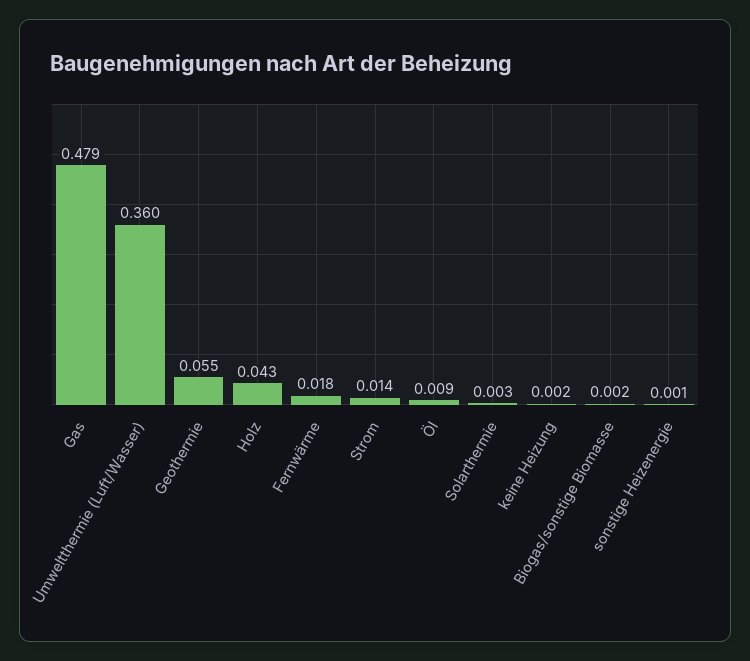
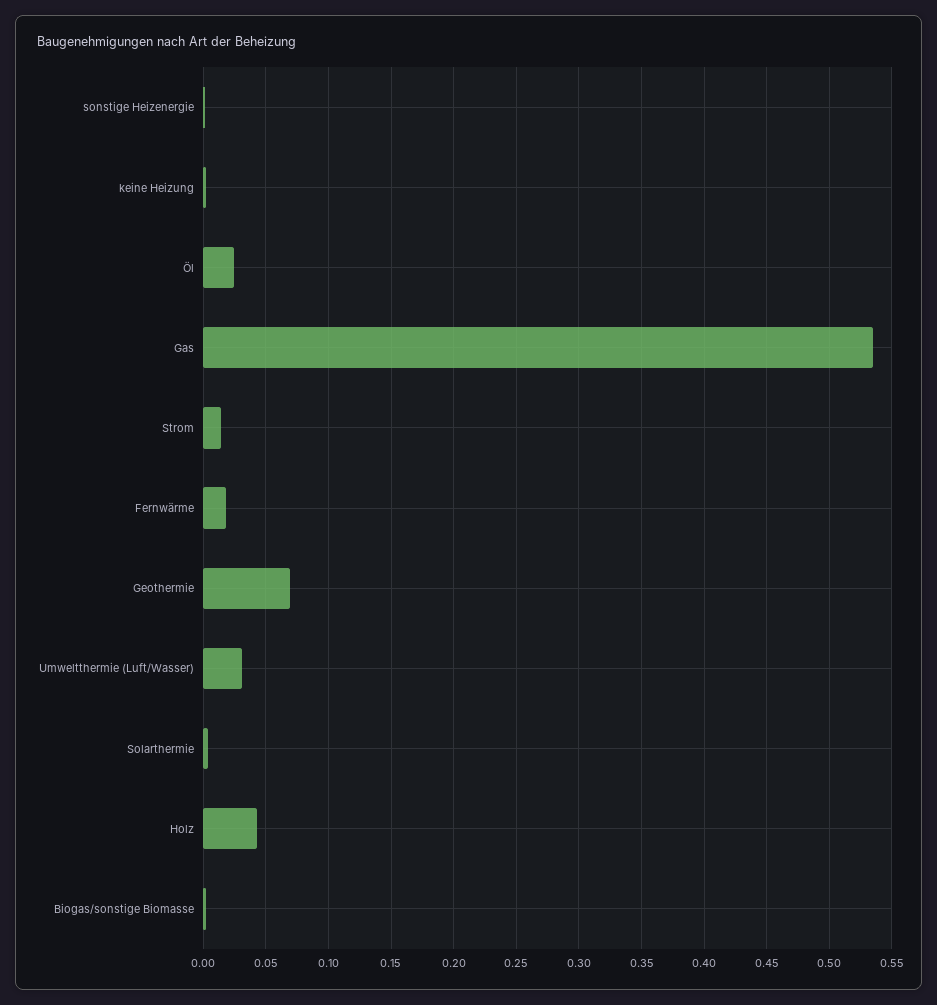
Gas: 0.479 -> 0.535
Umweltthermie (Luft/Wasser): 0.36 -> 0.03
Geothermie: 0.055 -> 0.07
Öl: 0.009 -> 0.025

